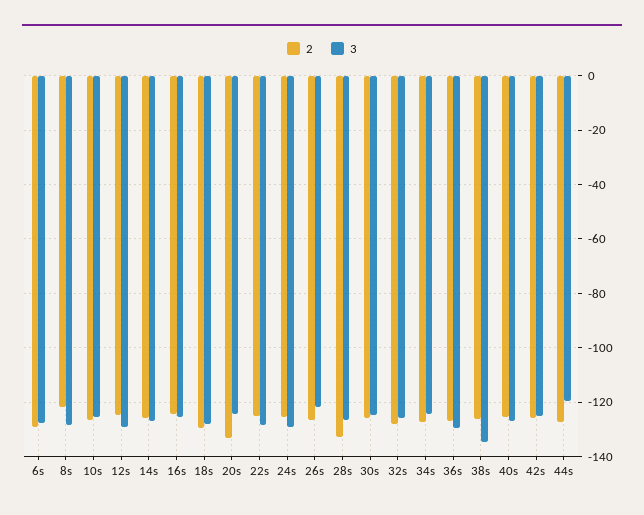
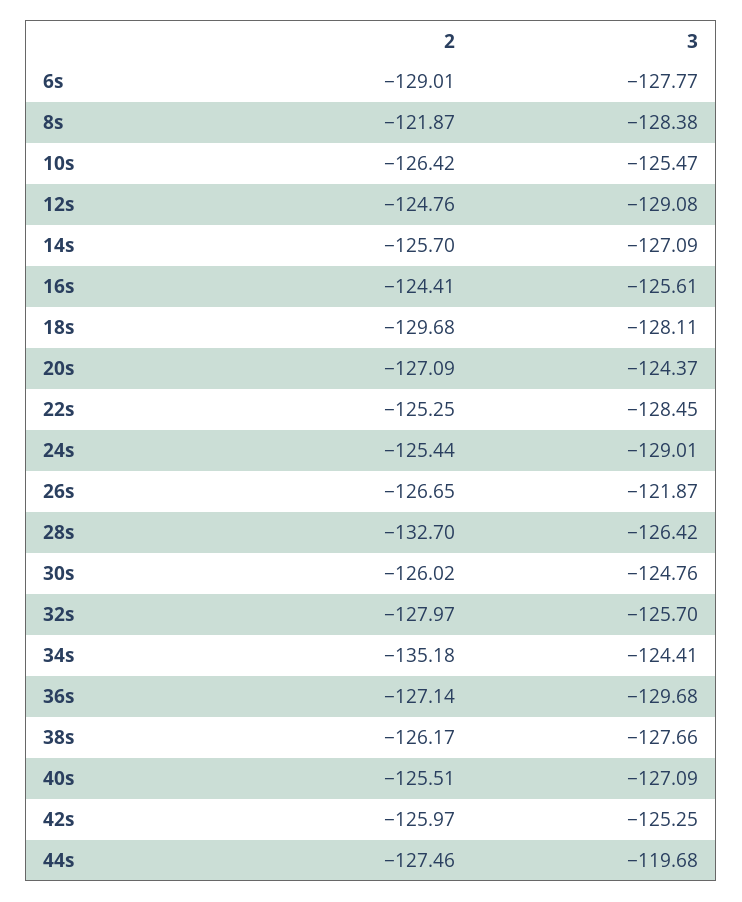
2, 20s: -132.5 -> -127.09
2, 34s: -127.5 -> -135.18
3, 38s: -135 -> -127.66

